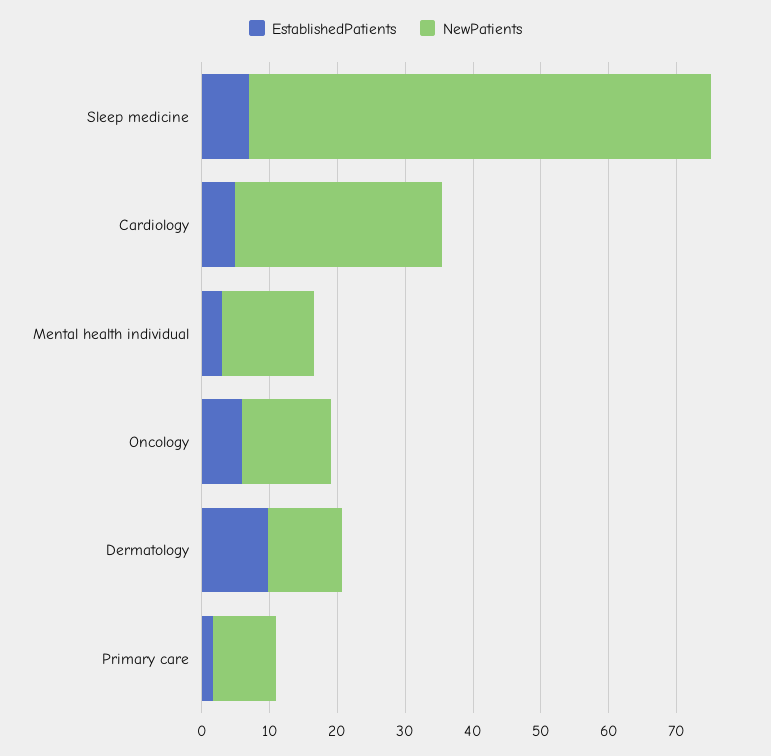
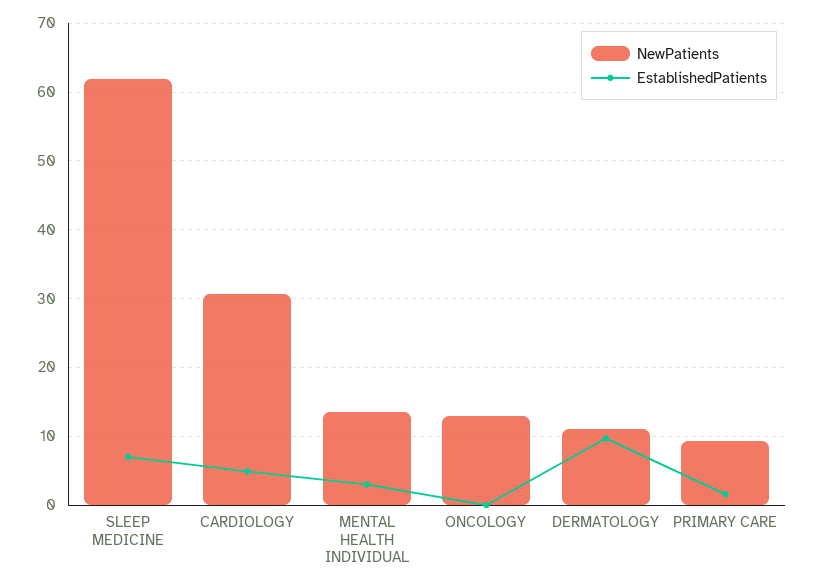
NewPatients, Sleep medicine: 68 -> 62
EstablishedPatients, Oncology: 6 -> 0

